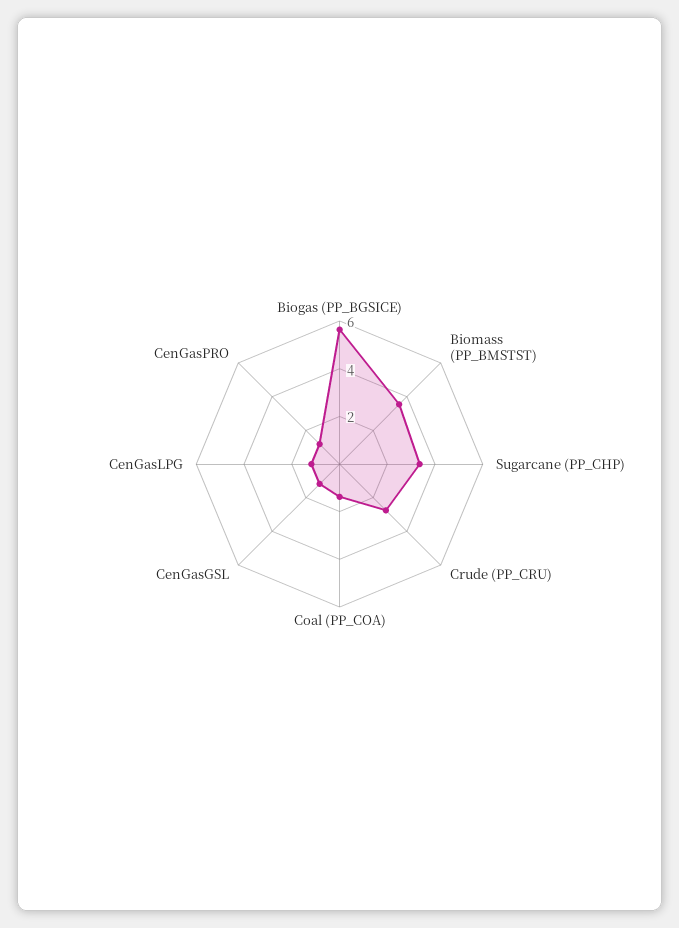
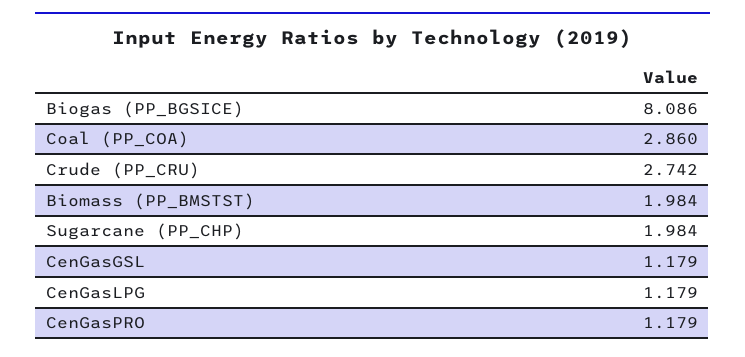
Biogas (PP_BGSICE): 5.5 -> 8.086
Biomass (PP_BMSTST): 3.5 -> 1.984
Sugarcane (PP_CHP): 3.5 -> 1.984
Coal (PP_COA): 1.5 -> 2.86

